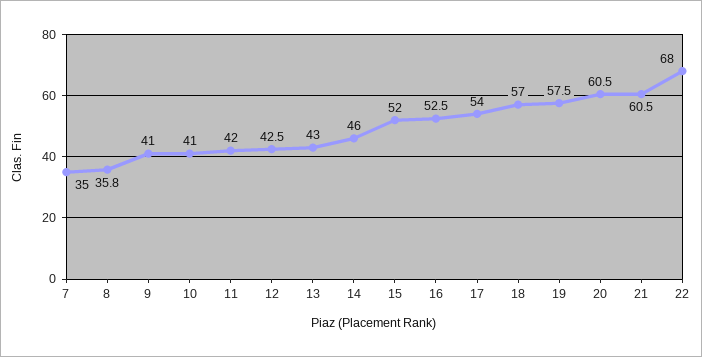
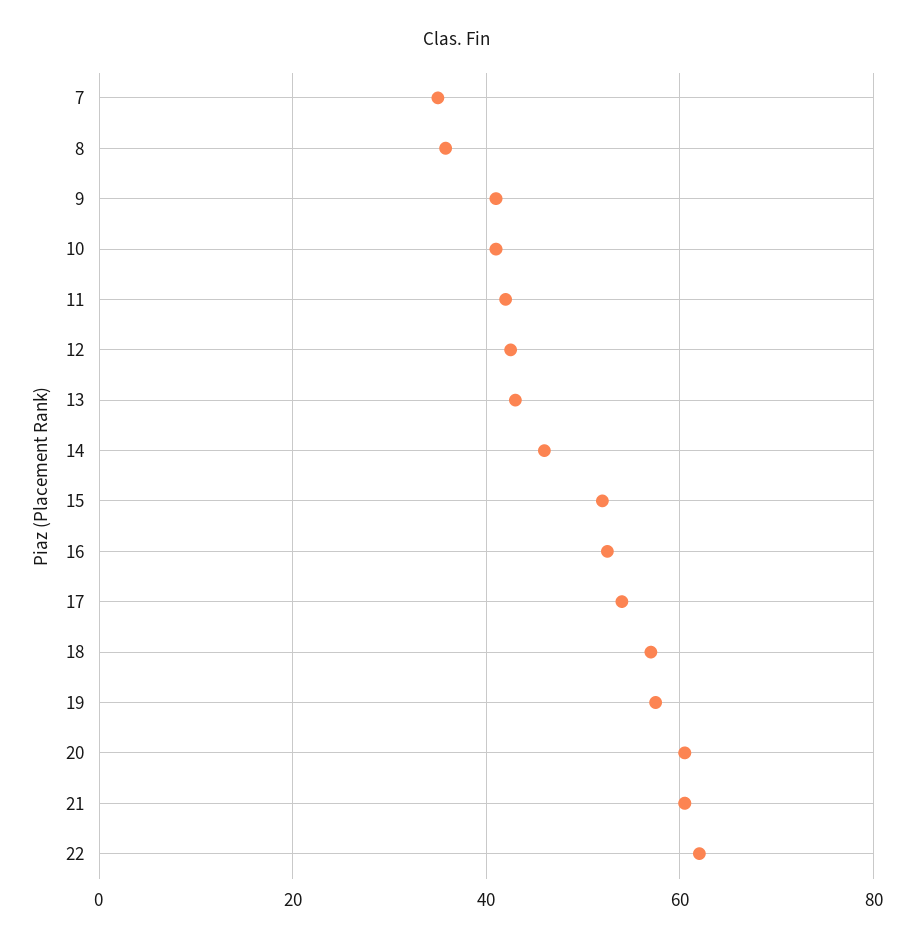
22: 68 -> 62

